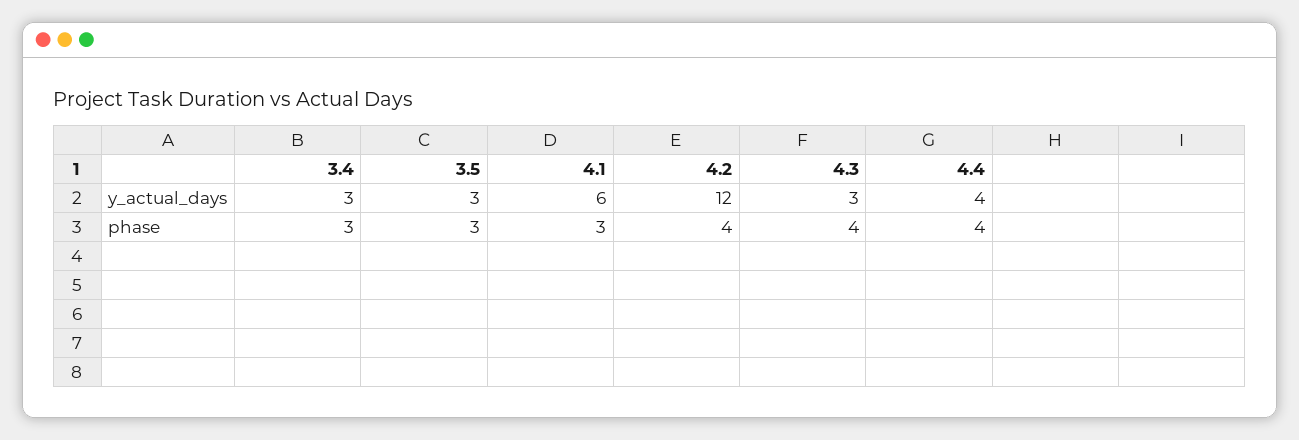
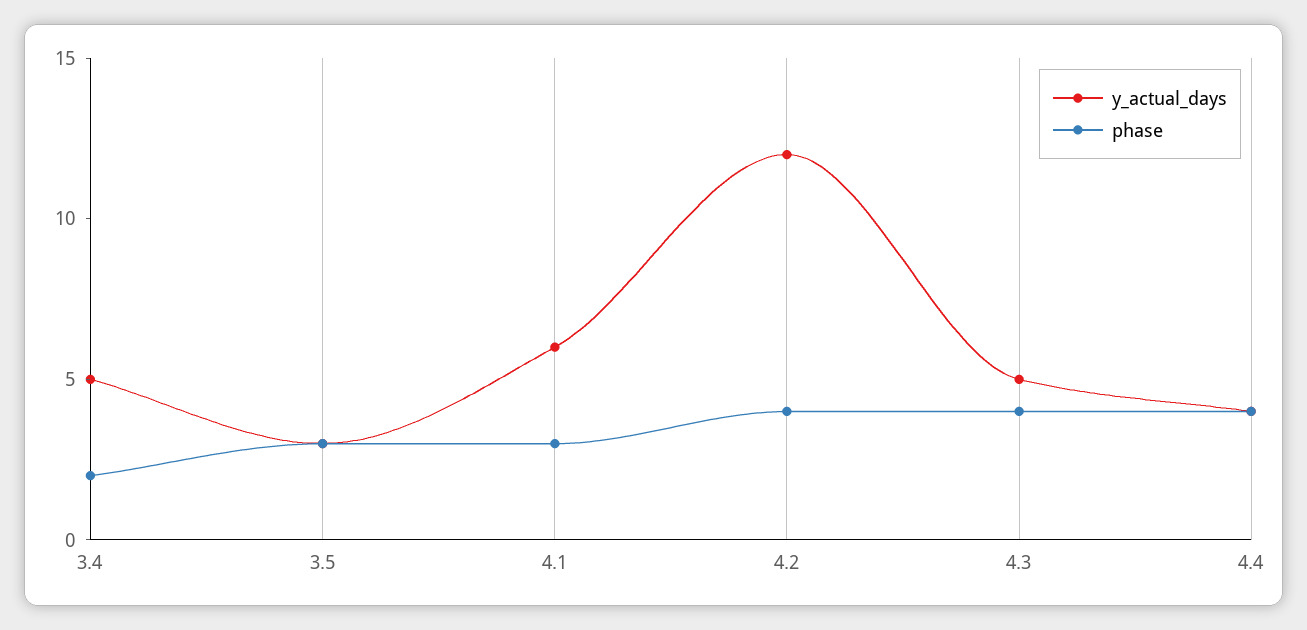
y_actual_days, 3.4: 3 -> 5
y_actual_days, 4.3: 3 -> 5
phase, 3.4: 3 -> 2

